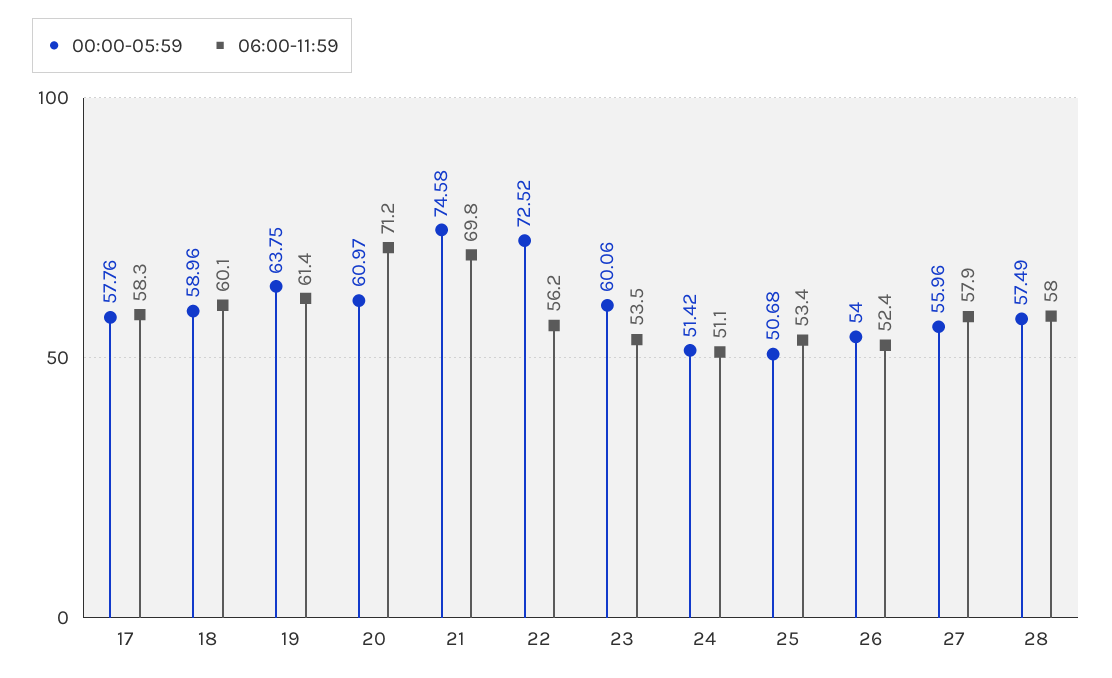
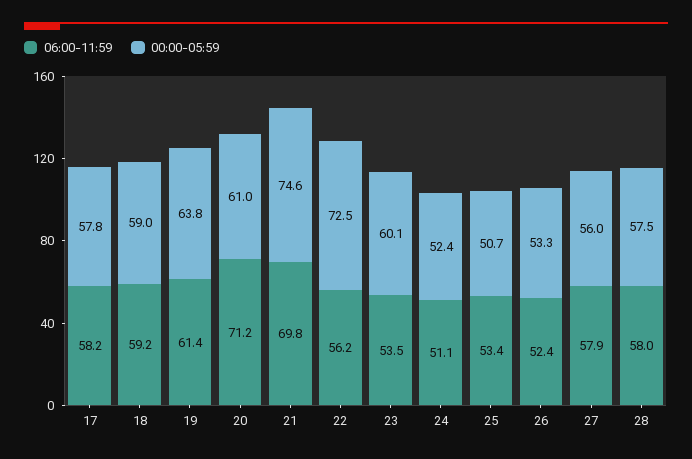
06:00-11:59, 17: 58.3 -> 58.2
06:00-11:59, 18: 60.1 -> 59.2
00:00-05:59, 24: 51.42 -> 52.4
00:00-05:59, 26: 54 -> 53.3

